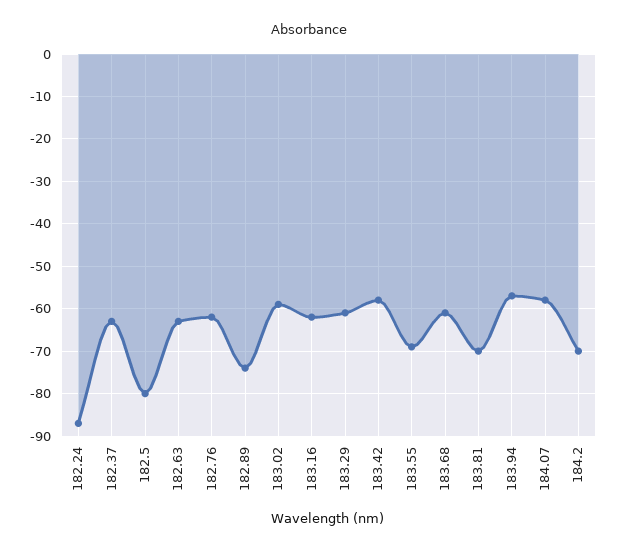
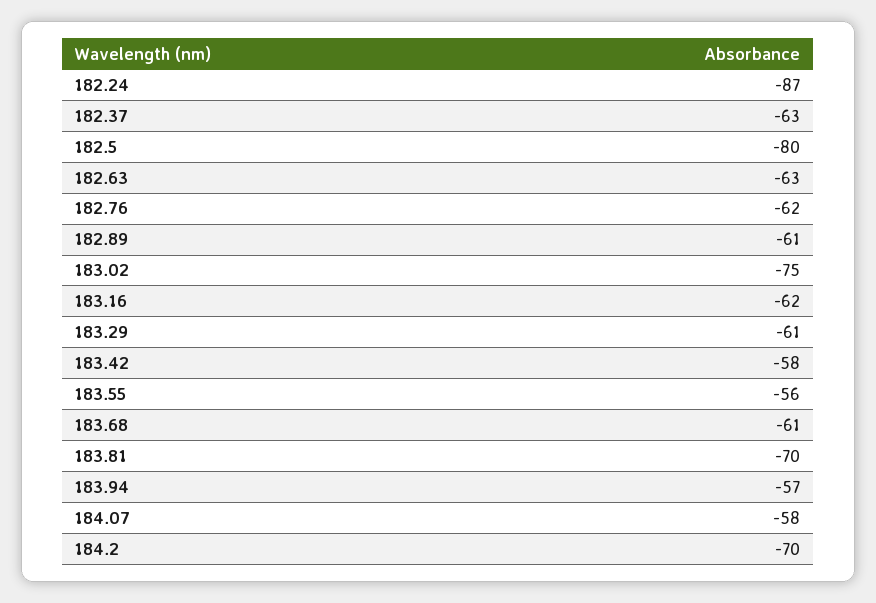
182.89: -75 -> -61
183.02: -60 -> -75
183.55: -70 -> -56

